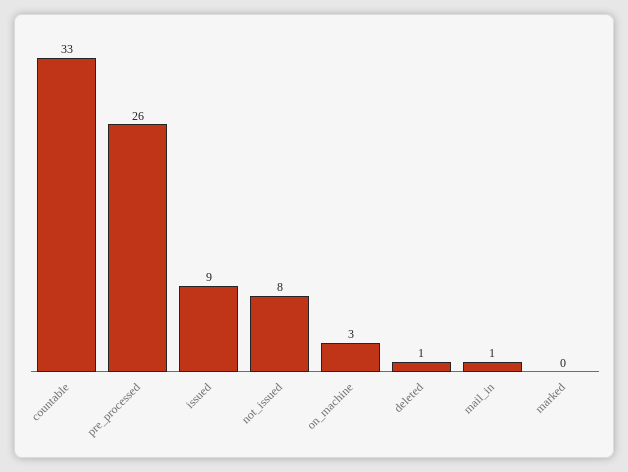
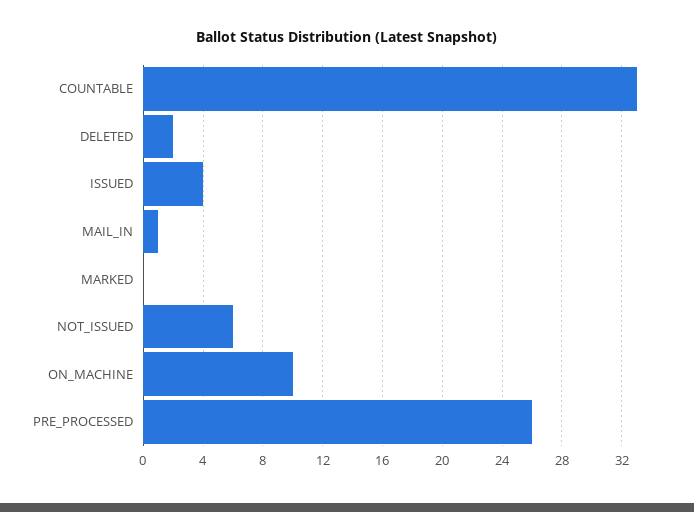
issued: 9 -> 4
not_issued: 8 -> 6
on_machine: 3 -> 10
deleted: 1 -> 2

